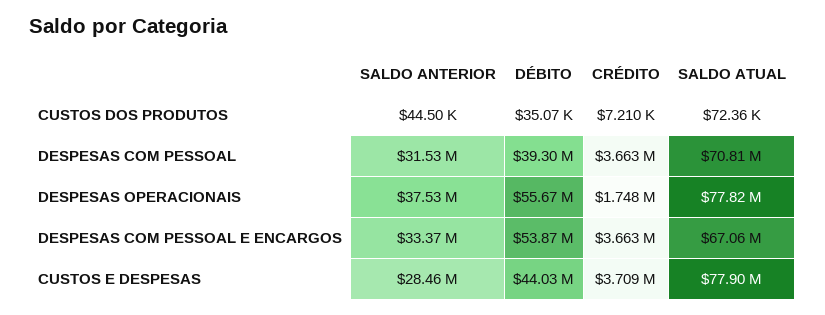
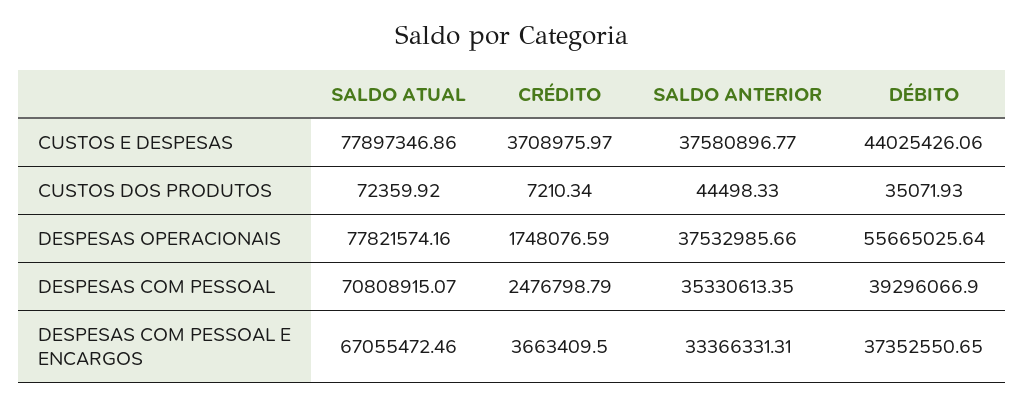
SALDO ANTERIOR, DESPESAS COM PESSOAL: 31530000 -> 35330613.35
CRÉDITO, DESPESAS COM PESSOAL: 3663000 -> 2476798.79
DÉBITO, DESPESAS COM PESSOAL E ENCARGOS: 53870000 -> 37352550.65
SALDO ANTERIOR, CUSTOS E DESPESAS: 28460000 -> 37580896.77

